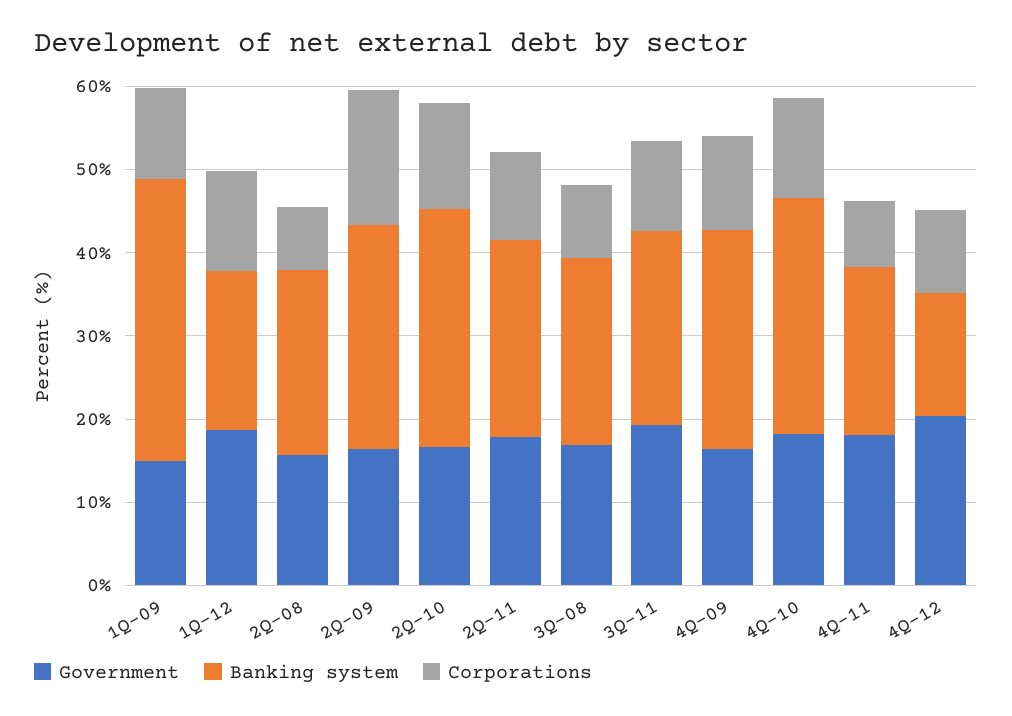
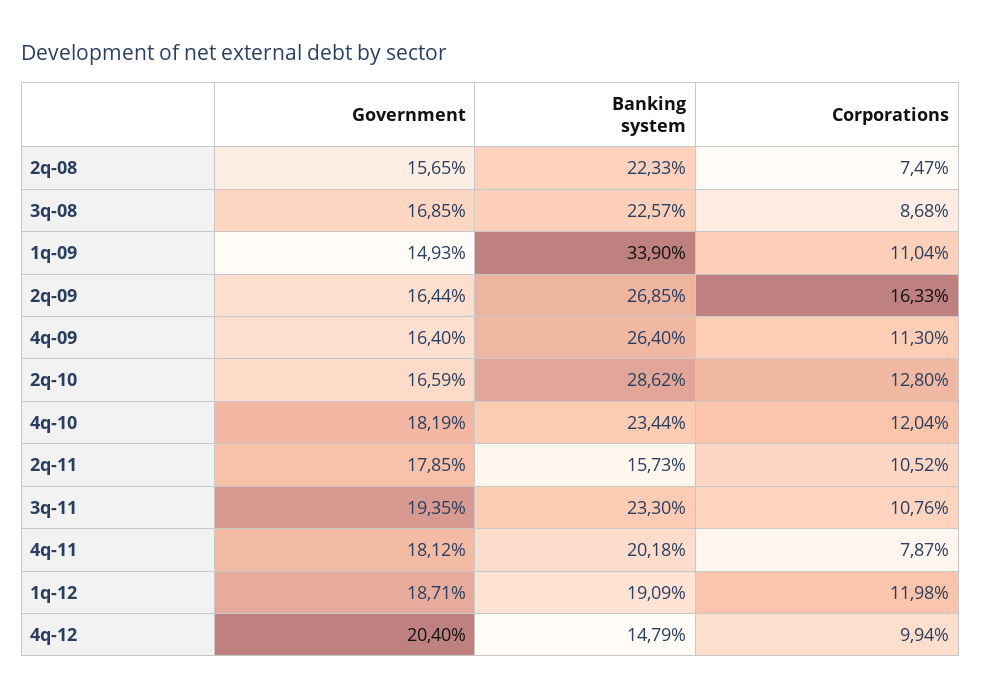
Banking system, 2Q-11: 24 -> 15.73
Banking system, 4Q-10: 28 -> 23.44

